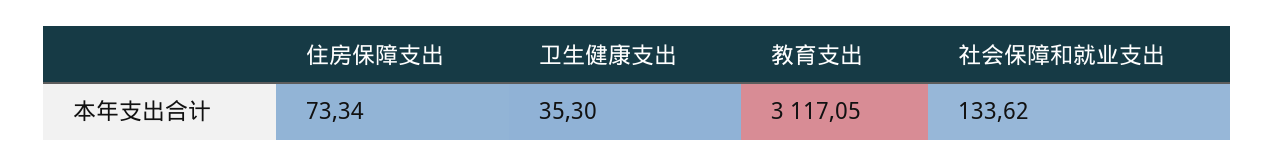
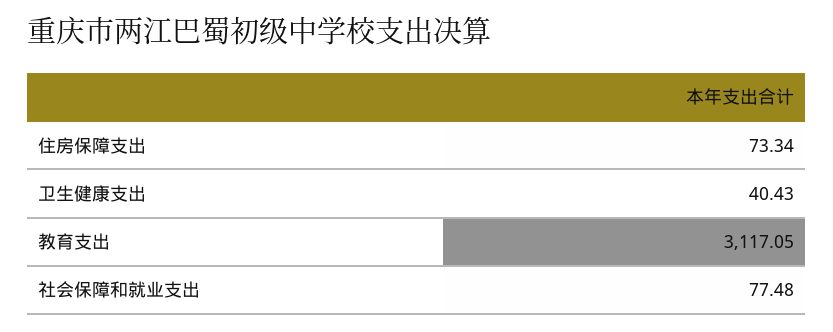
卫生健康支出: 35.3 -> 40.43
社会保障和就业支出: 133.62 -> 77.48

